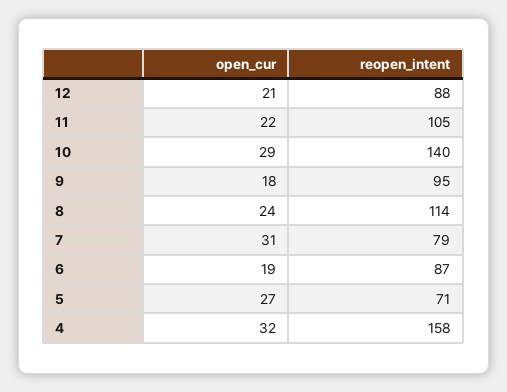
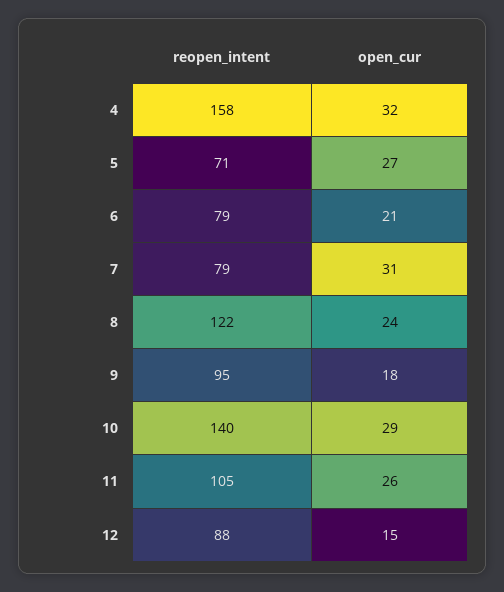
open_cur, 12: 21 -> 15
open_cur, 11: 22 -> 26
reopen_intent, 8: 114 -> 122
open_cur, 6: 19 -> 21
reopen_intent, 6: 87 -> 79

